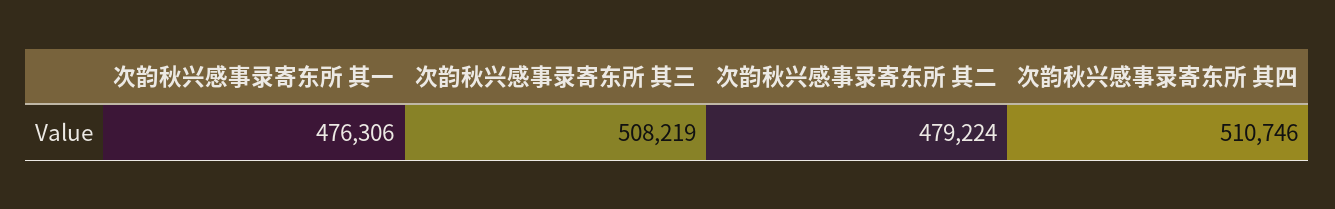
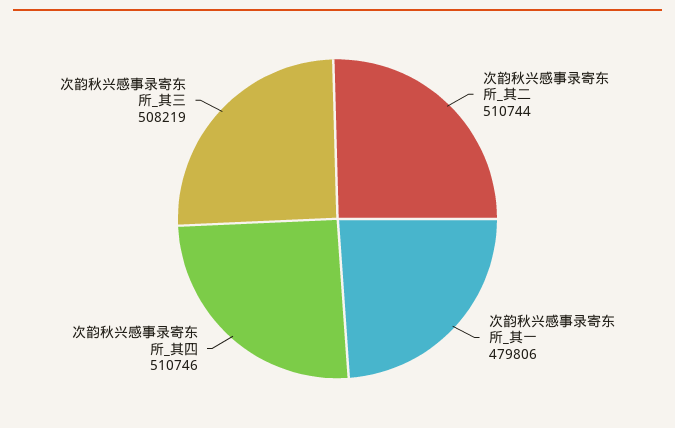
次韵秋兴感事录寄东所 其一: 476306 -> 479806
次韵秋兴感事录寄东所 其二: 479224 -> 510744

